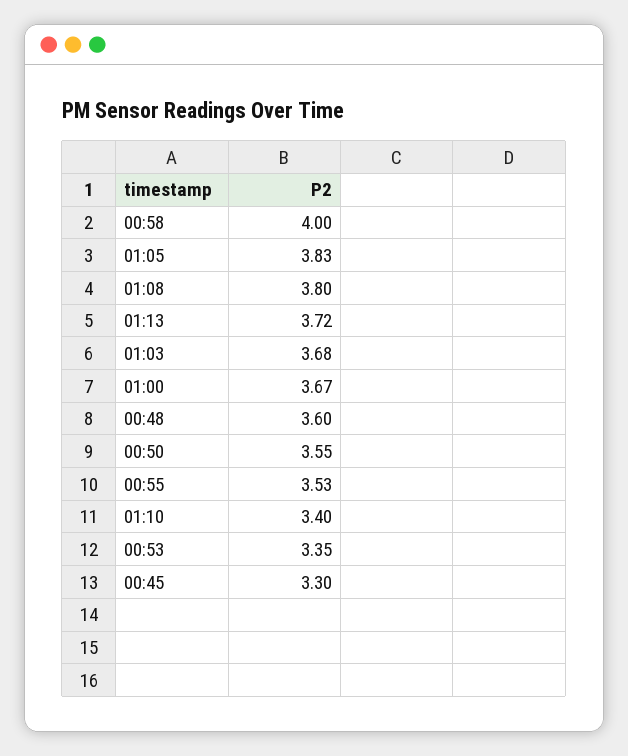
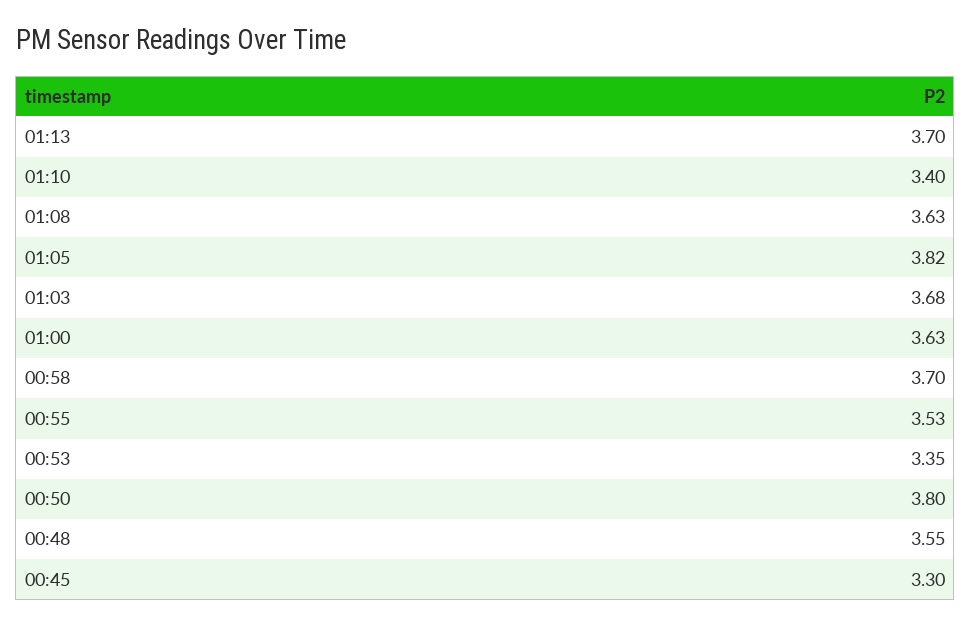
00:58: 4 -> 3.7
01:05: 3.83 -> 3.82
01:08: 3.8 -> 3.63
01:13: 3.72 -> 3.7
01:00: 3.67 -> 3.63
00:48: 3.6 -> 3.55
00:50: 3.55 -> 3.8

